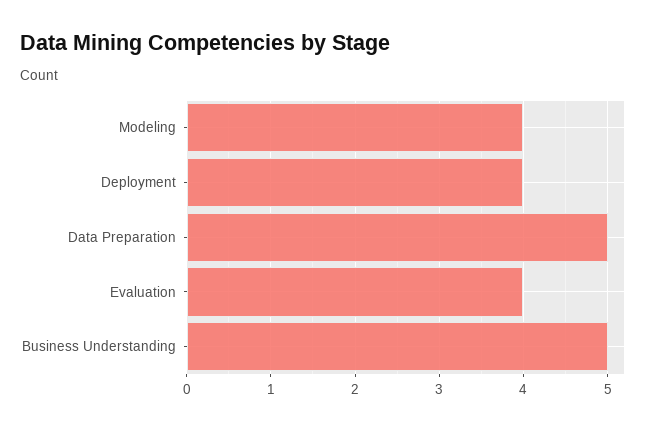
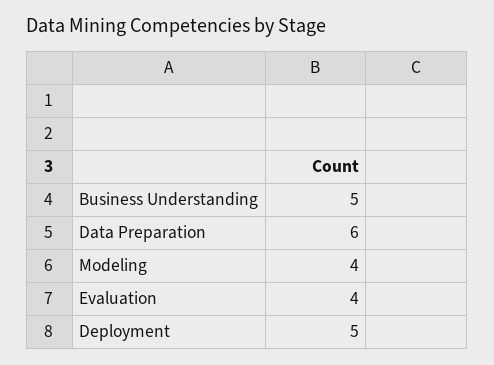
Deployment: 4 -> 5
Data Preparation: 5 -> 6

